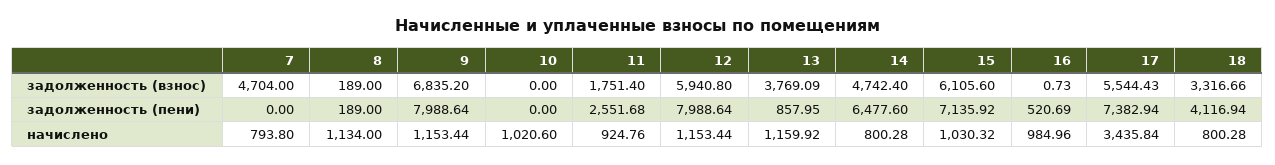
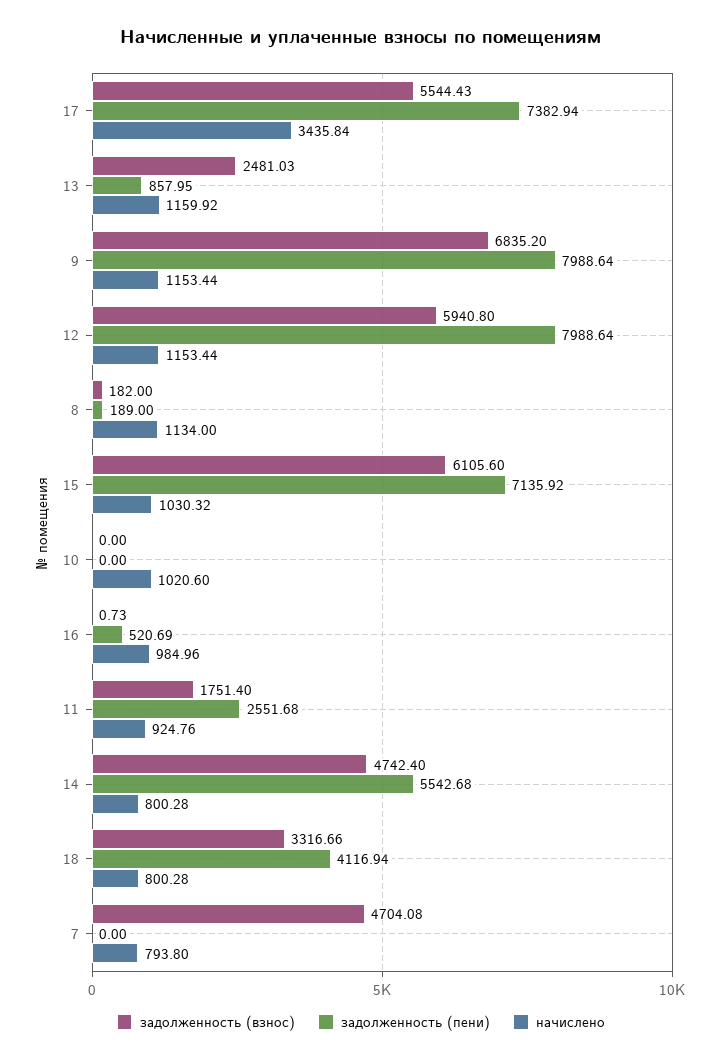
задолженность (взнос), 7: 4704 -> 4704.08
задолженность (взнос), 8: 189 -> 182
задолженность (взнос), 13: 3769.09 -> 2481.03
задолженность (пени), 14: 6477.6 -> 5542.68

